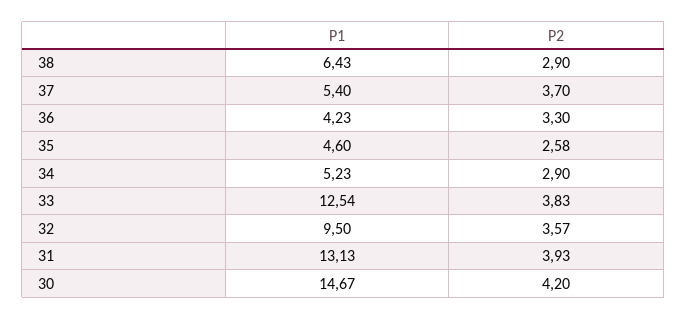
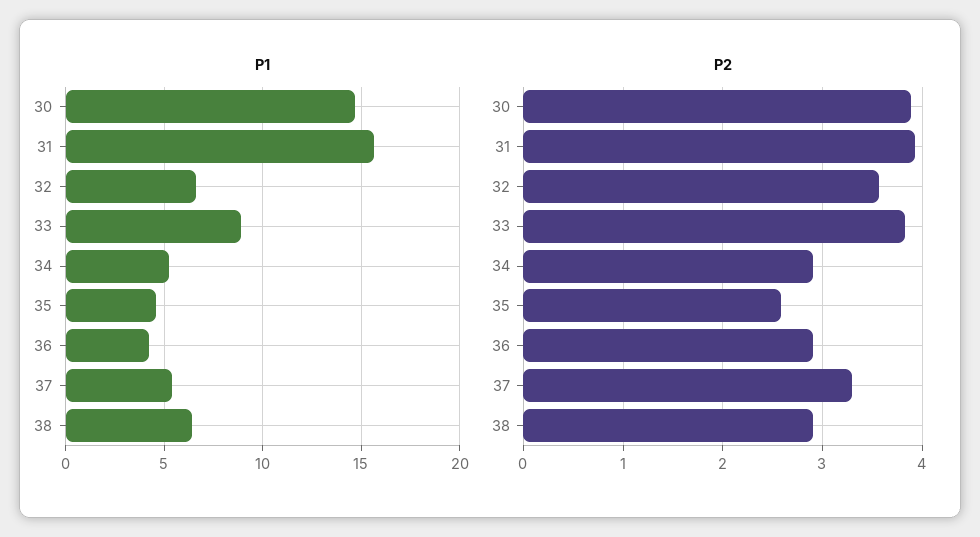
P2, 37: 3.7 -> 3.3
P2, 36: 3.3 -> 2.9
P1, 33: 12.54 -> 9
P1, 32: 9.5 -> 6.5
P1, 31: 13.13 -> 15.5
P2, 30: 4.2 -> 3.9

